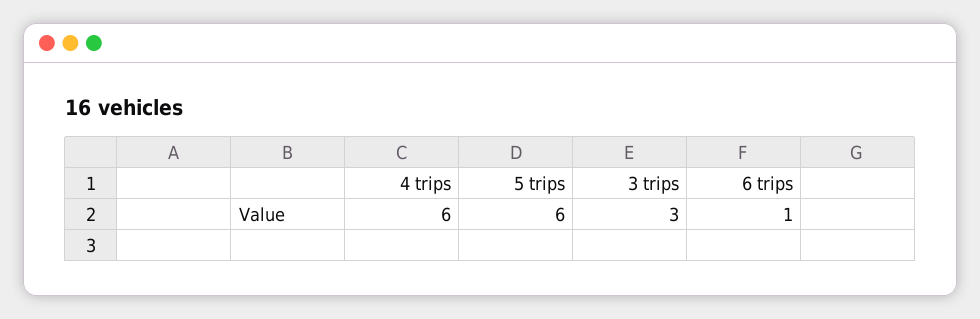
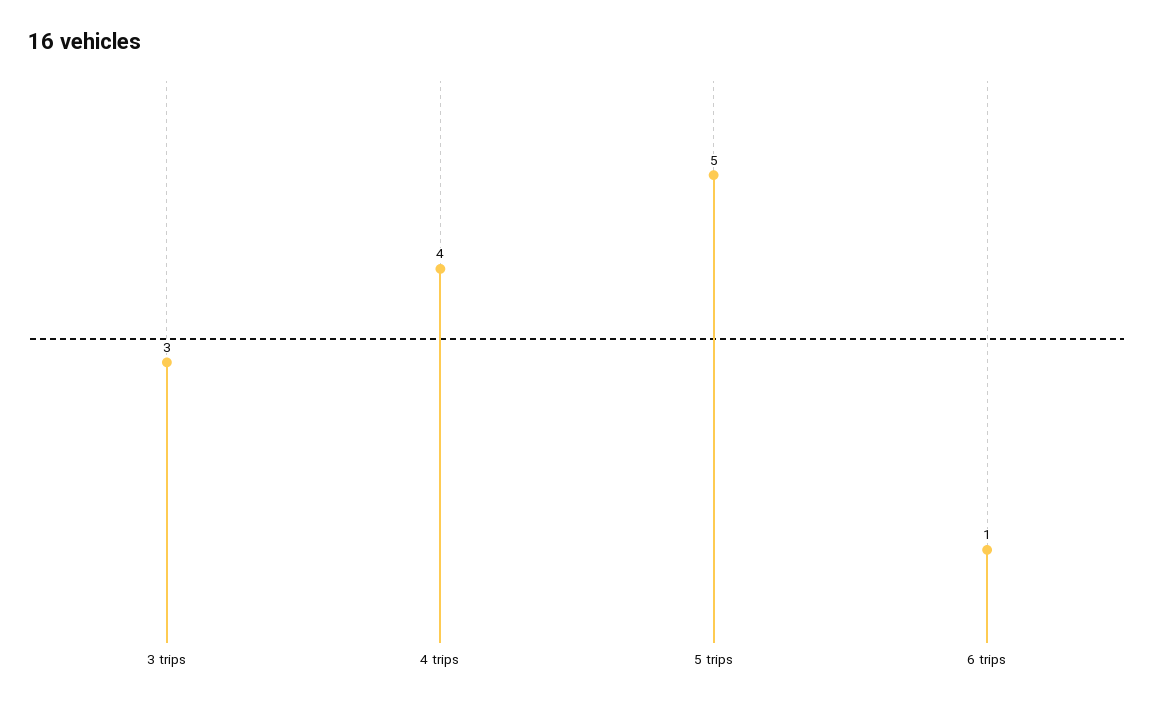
4 trips: 6 -> 4
5 trips: 6 -> 5

